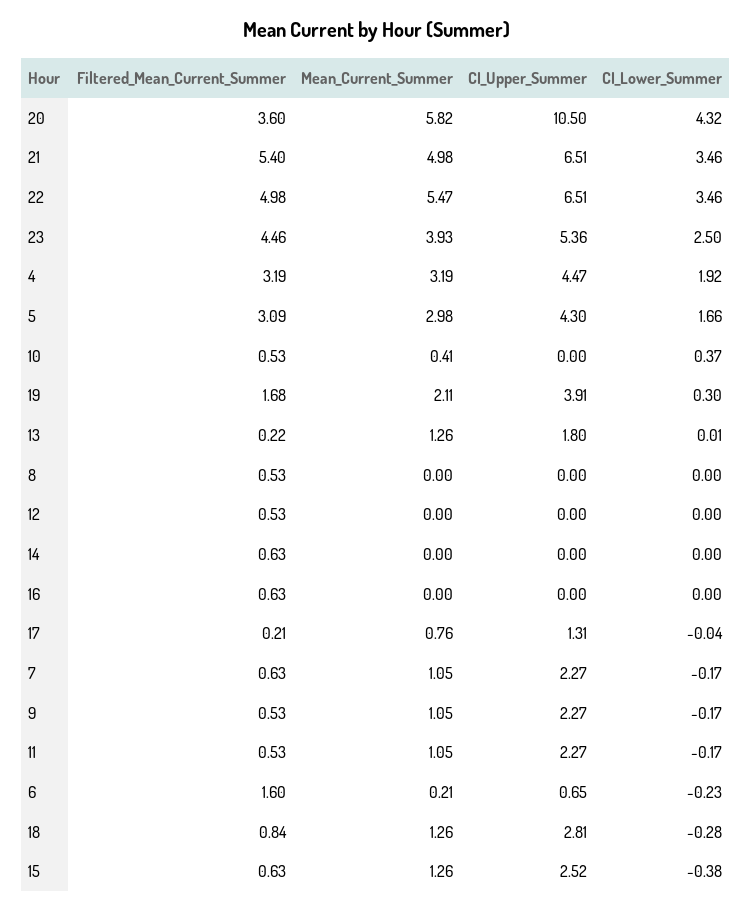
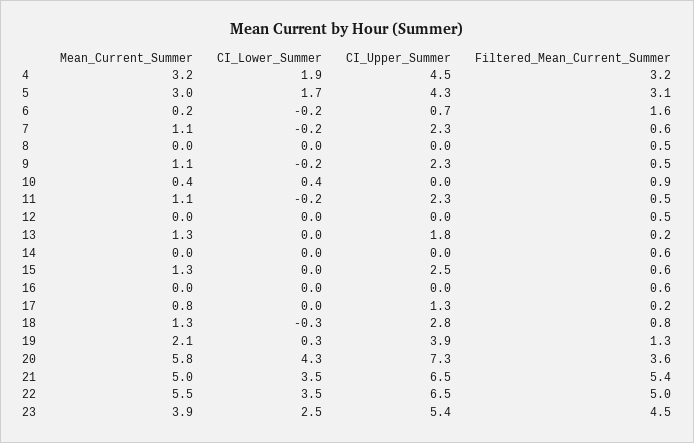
CI_Upper_Summer, 20: 10.5 -> 7.3
Filtered_Mean_Current_Summer, 10: 0.53 -> 0.9
Filtered_Mean_Current_Summer, 19: 1.68 -> 1.3
CI_Lower_Summer, 15: -0.38 -> 0

